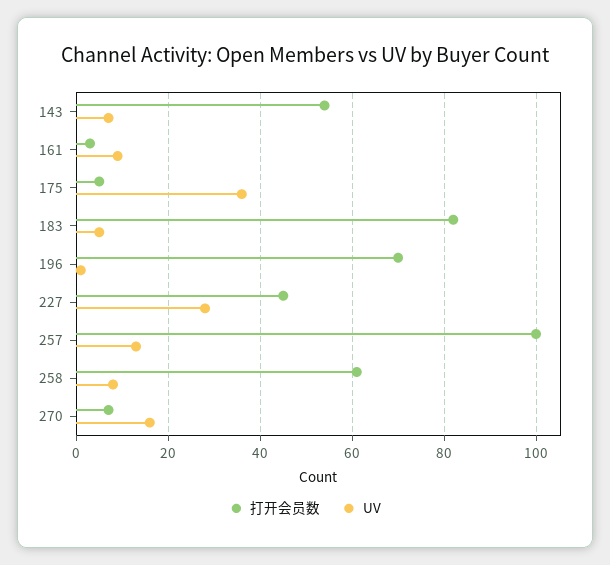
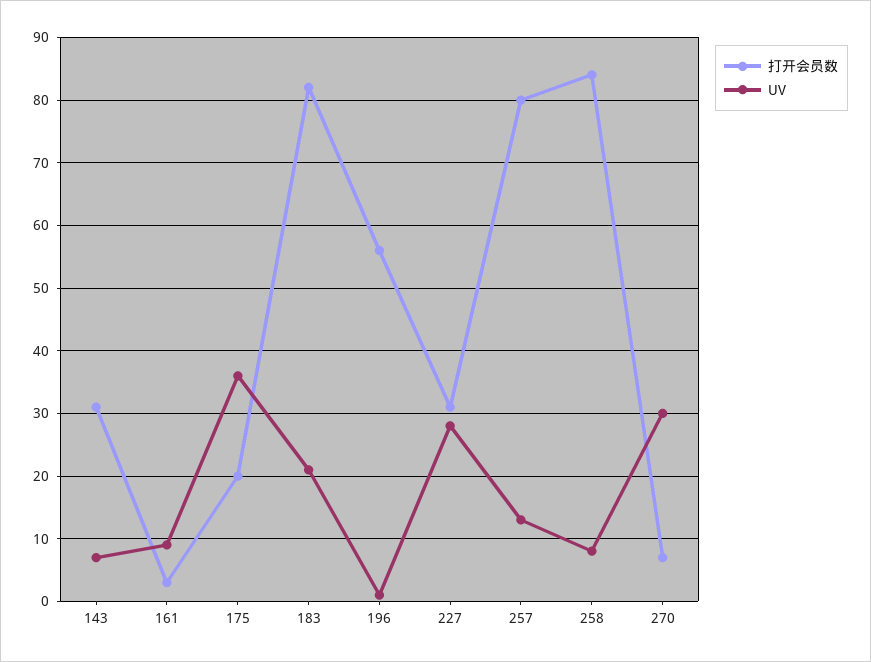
打开会员数, 143: 55 -> 31
打开会员数, 175: 5 -> 20
UV, 183: 5 -> 21
打开会员数, 196: 70 -> 56
打开会员数, 227: 45 -> 31
打开会员数, 257: 100 -> 80
打开会员数, 258: 60 -> 84
UV, 270: 15 -> 30

